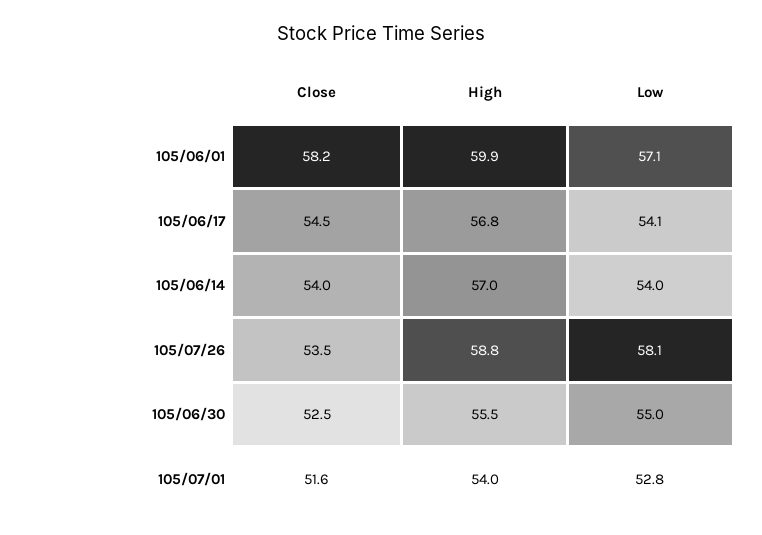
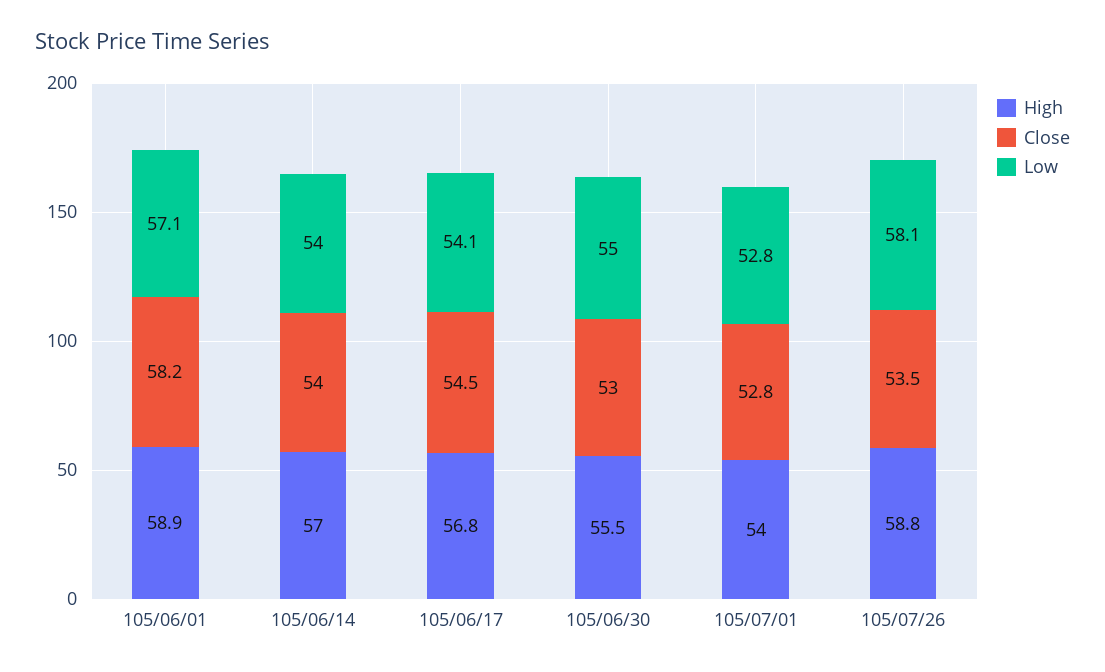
High, 105/06/01: 59.9 -> 58.9
Close, 105/06/30: 52.5 -> 53
Close, 105/07/01: 51.6 -> 52.8

